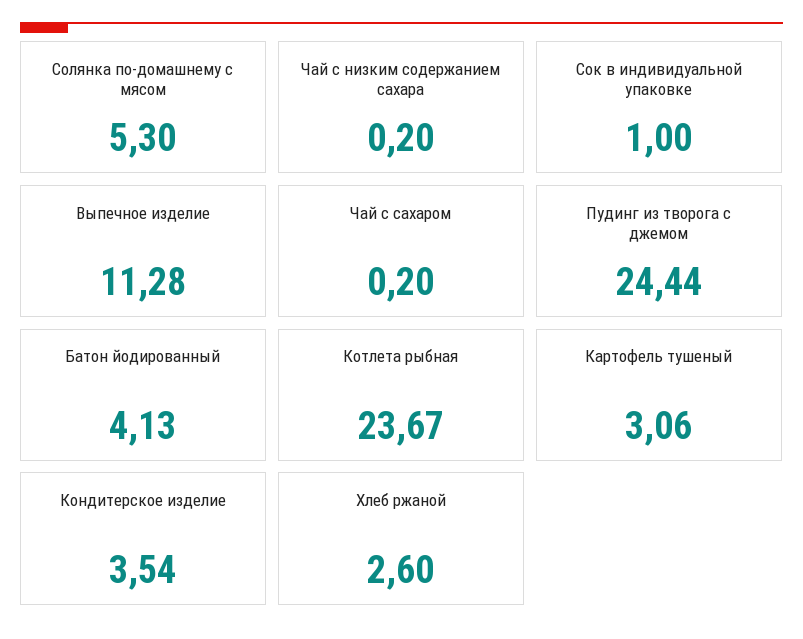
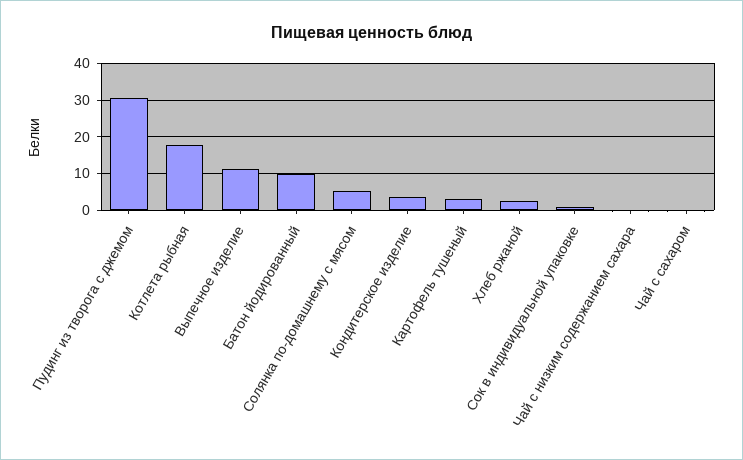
Пудинг из творога с джемом: 24.44 -> 30
Батон йодированный: 4.13 -> 10
Котлета рыбная: 23.67 -> 18

